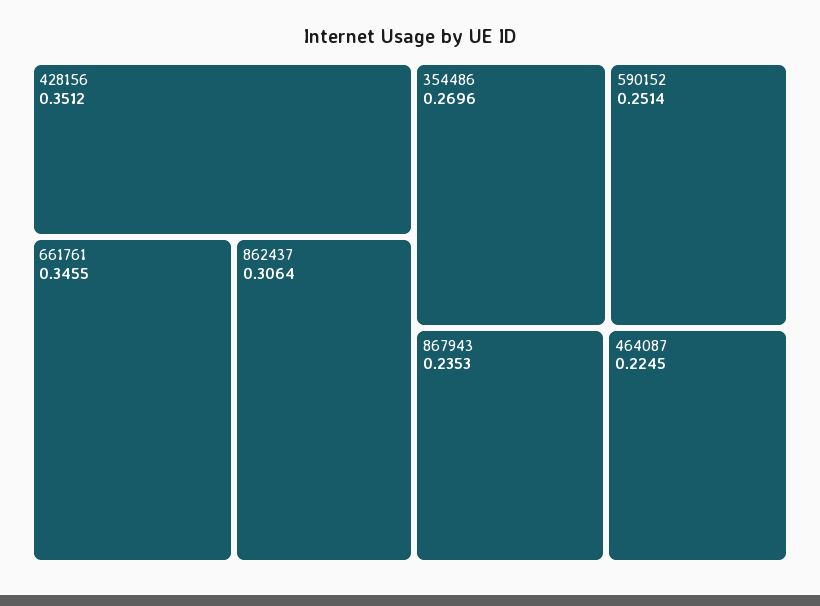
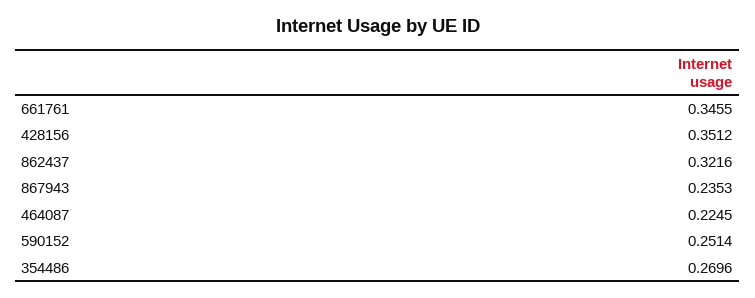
862437: 0.3064 -> 0.3216

